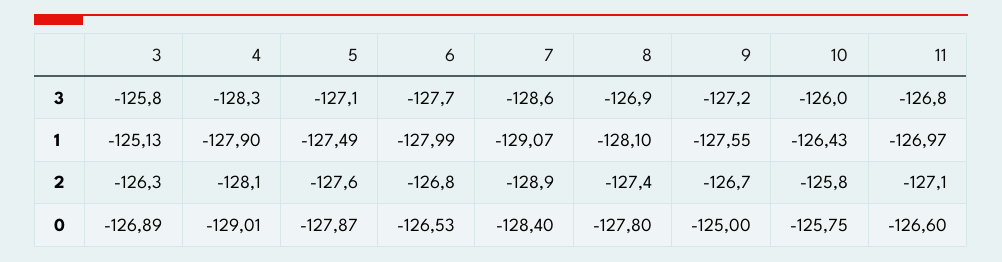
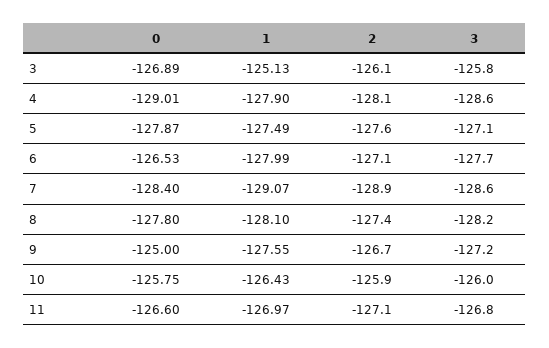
4, 3: -128.3 -> -128.6
8, 3: -126.9 -> -128.2
3, 2: -126.3 -> -126.1
6, 2: -126.8 -> -127.1
10, 2: -125.8 -> -125.9

